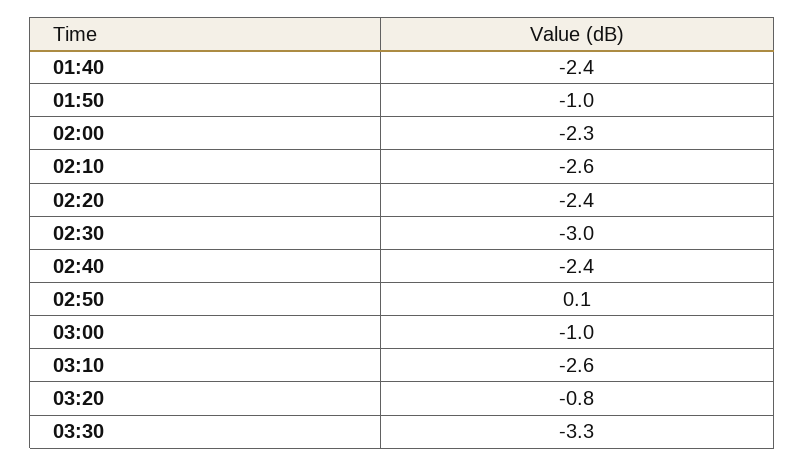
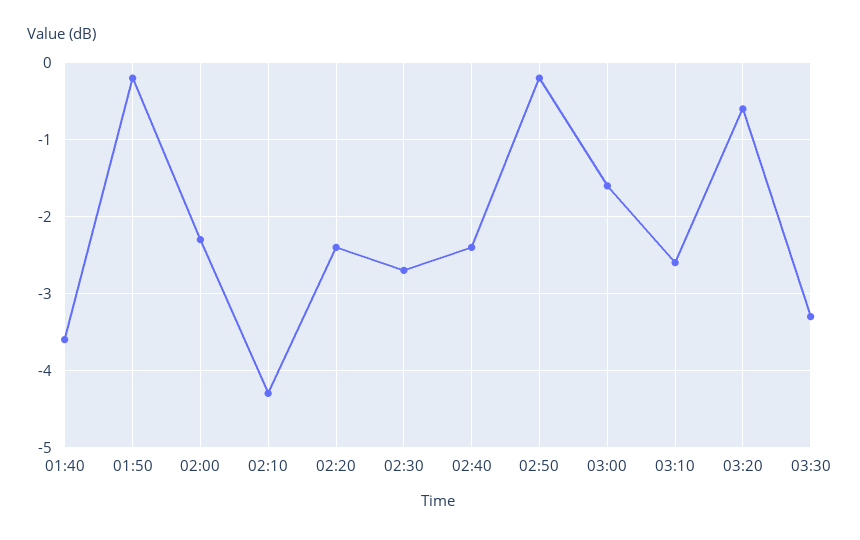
01:40: -2.4 -> -3.6
01:50: -1 -> -0.2
02:10: -2.6 -> -4.3
02:30: -3 -> -2.7
02:50: 0.1 -> -0.2
03:00: -1 -> -1.6
03:20: -0.8 -> -0.6

